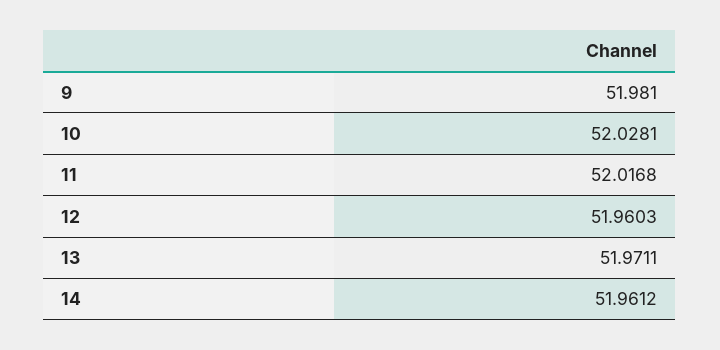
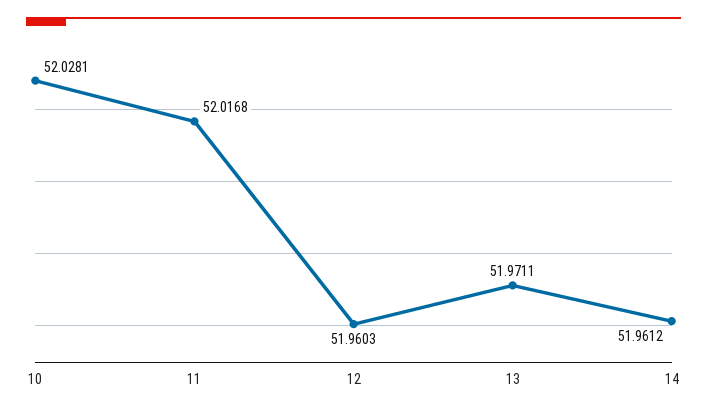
9: 51.981 -> none

